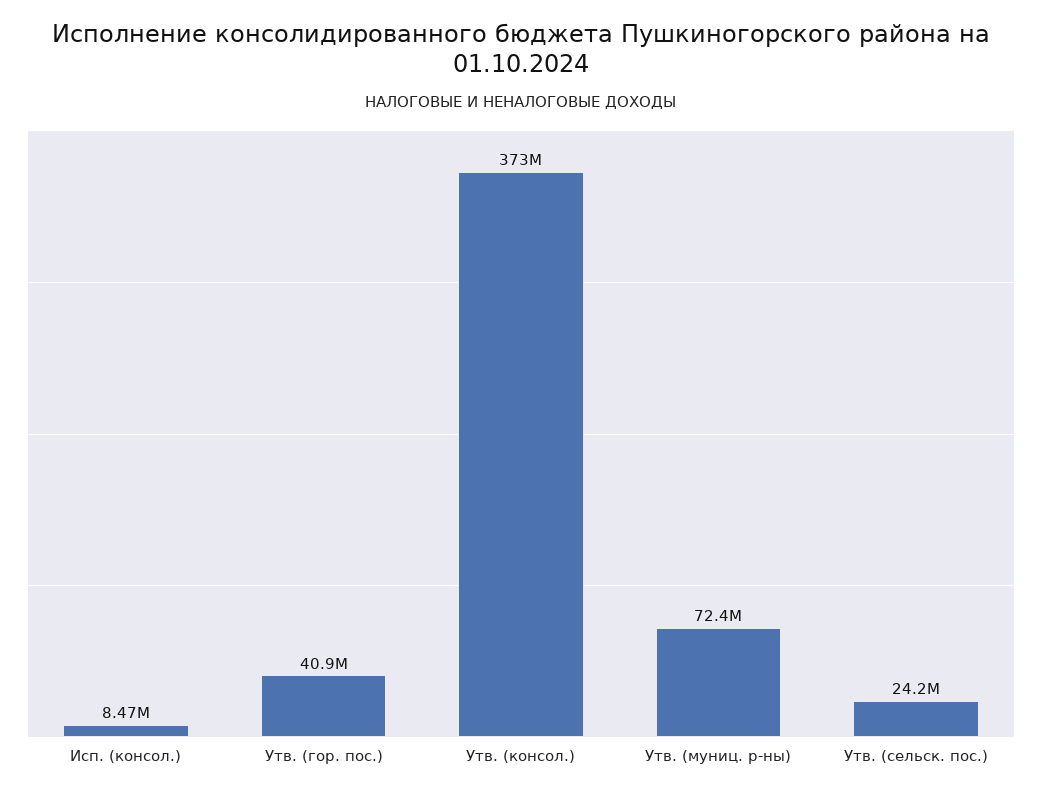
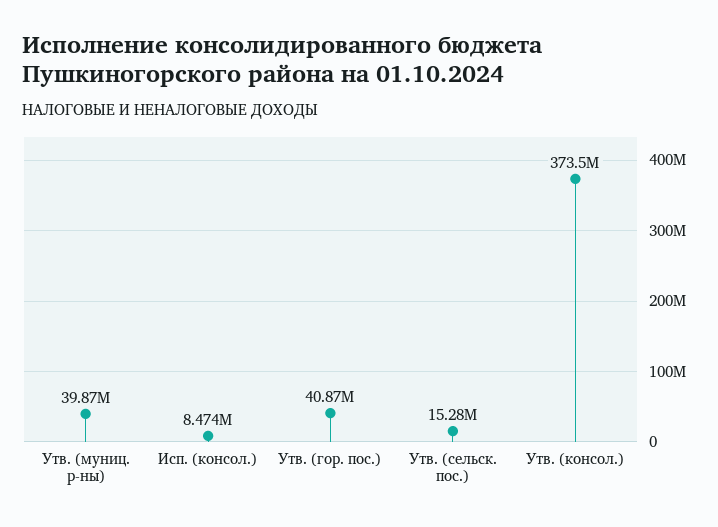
Утв. (муниц. р-ны): 72400000 -> 39870000
Утв. (сельск. пос.): 24200000 -> 15280000

